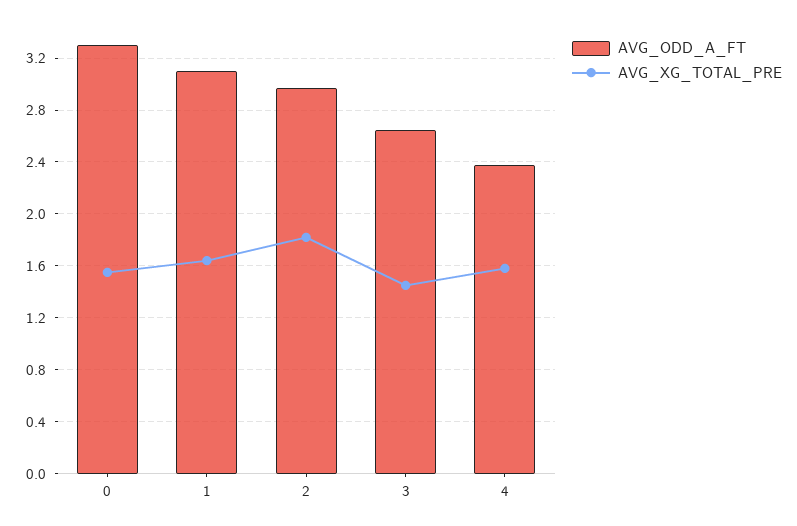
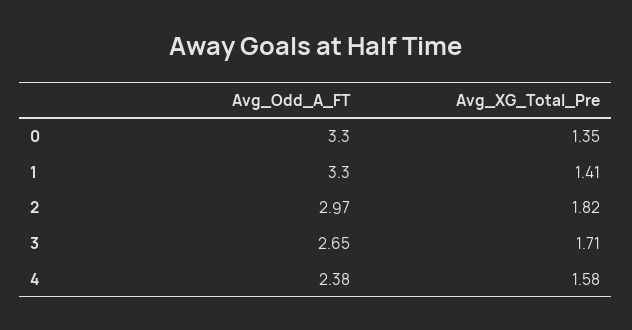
AVG_XG_TOTAL_PRE, 0: 1.55 -> 1.35
AVG_ODD_A_FT, 1: 3.1 -> 3.3
AVG_XG_TOTAL_PRE, 1: 1.65 -> 1.41
AVG_XG_TOTAL_PRE, 3: 1.45 -> 1.71

